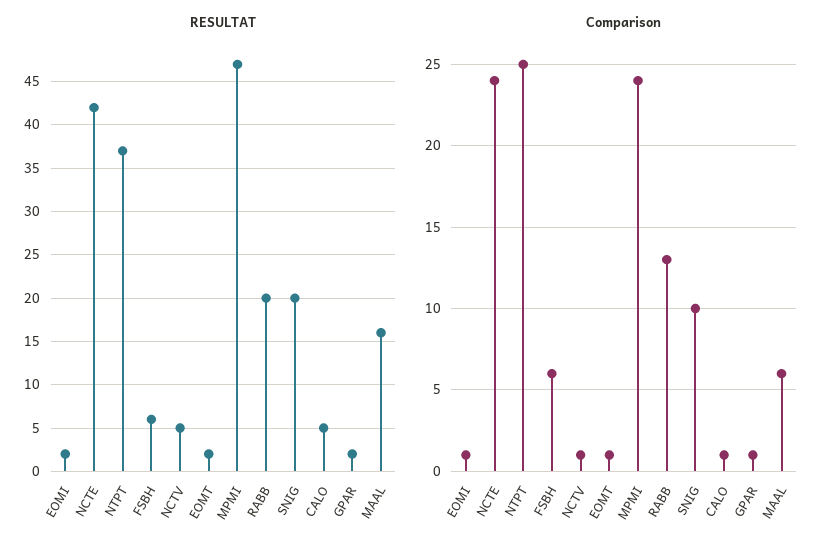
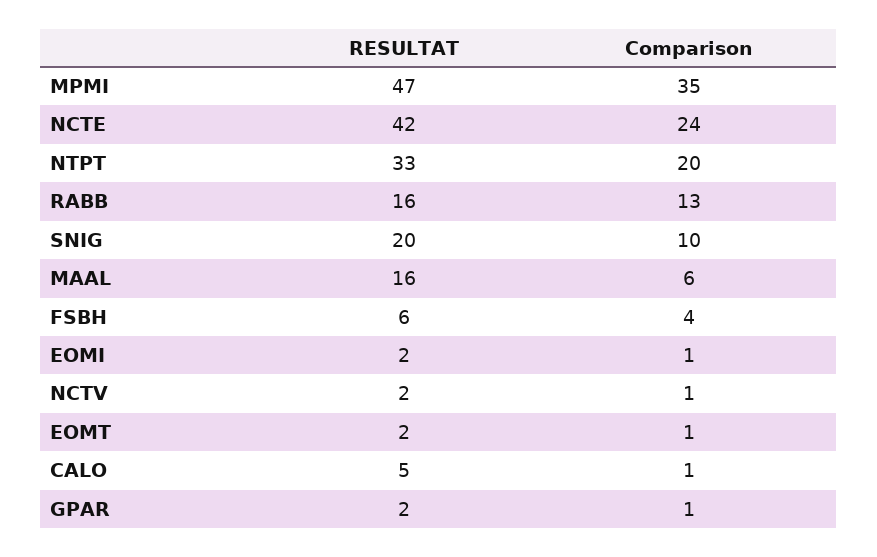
RESULTAT, NTPT: 37 -> 33
RESULTAT, NCTV: 5 -> 2
RESULTAT, RABB: 20 -> 16
Comparison, NTPT: 25 -> 20
Comparison, FSBH: 6 -> 4
Comparison, MPMI: 24 -> 35

